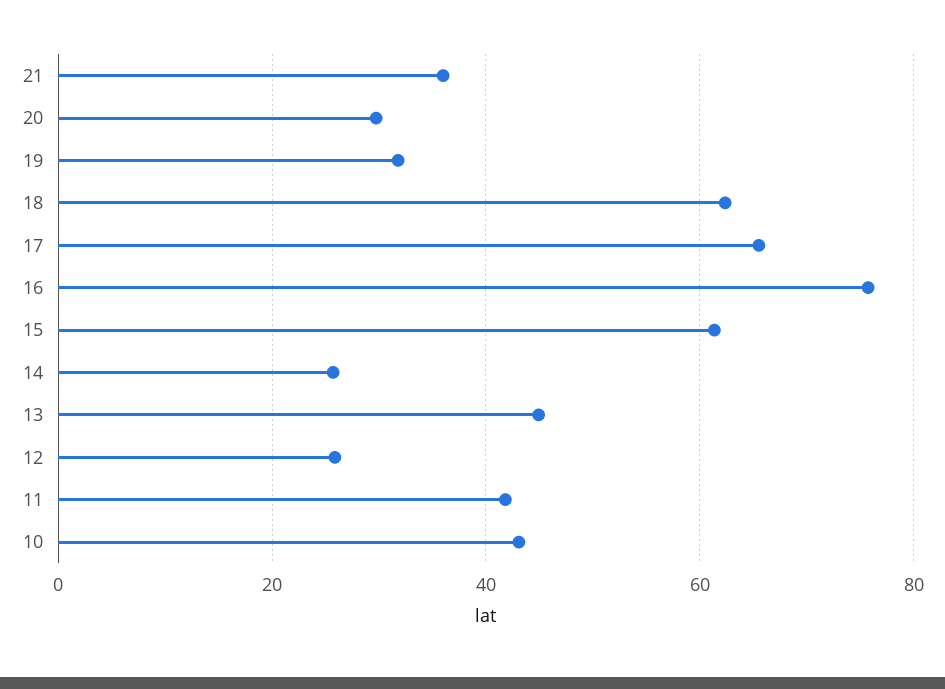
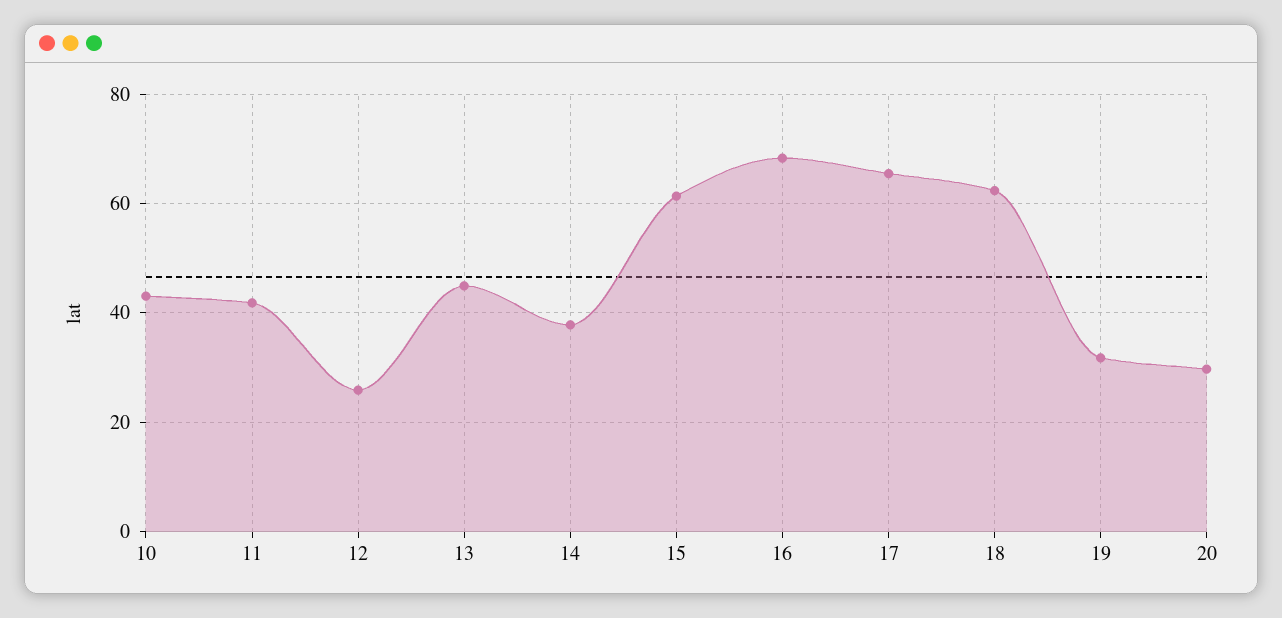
21: 36 -> none
16: 76 -> 68
14: 26 -> 38

